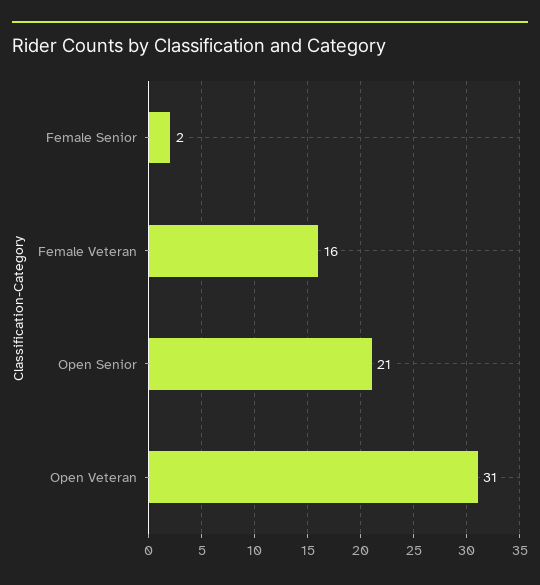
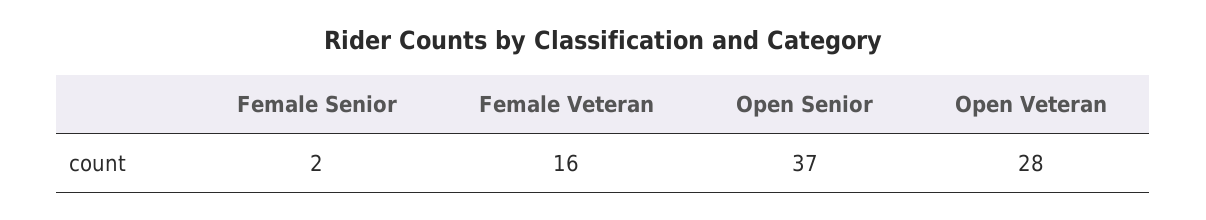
Open Senior: 21 -> 37
Open Veteran: 31 -> 28

